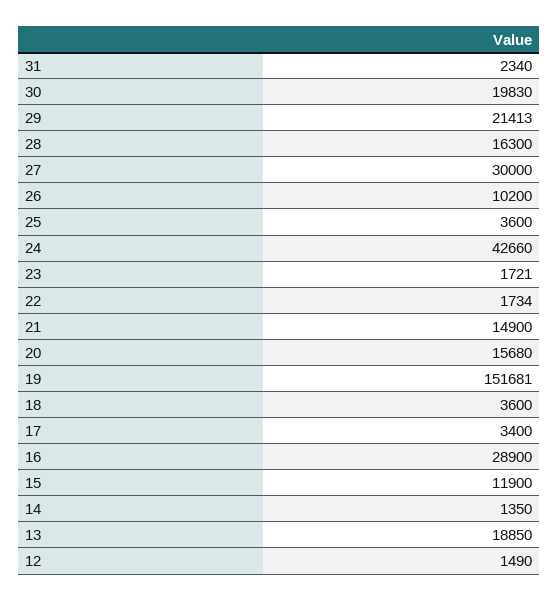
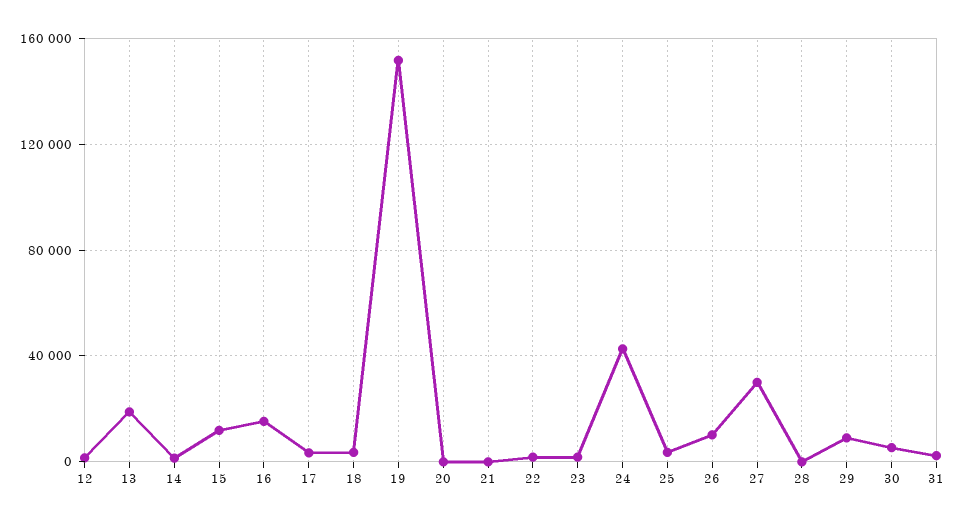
30: 19830 -> 5000
29: 21413 -> 10000
28: 16300 -> 0
21: 14900 -> 0
20: 15680 -> 0
16: 28900 -> 15000

